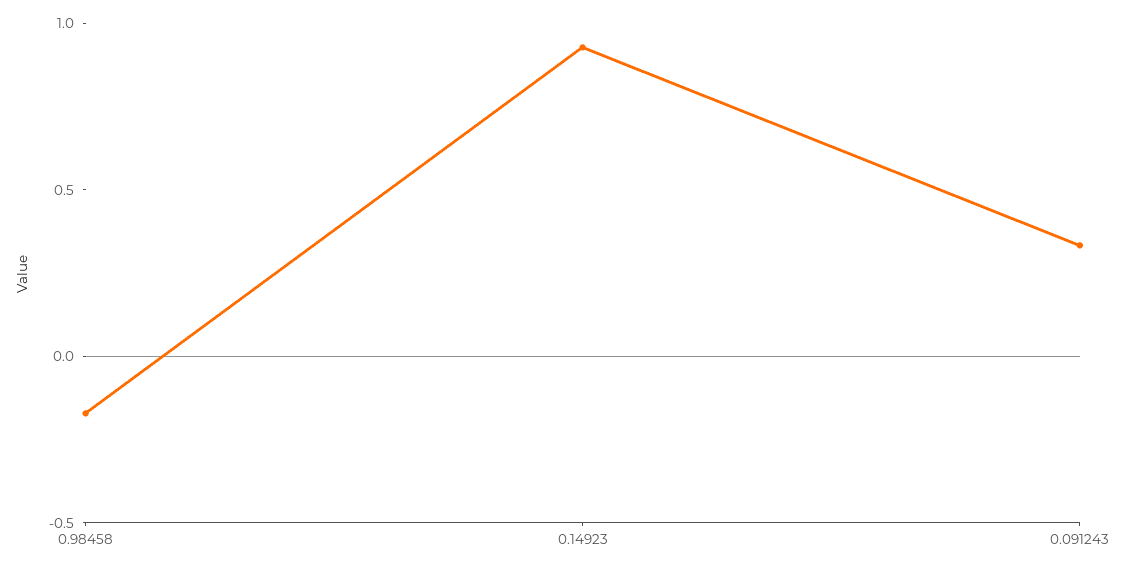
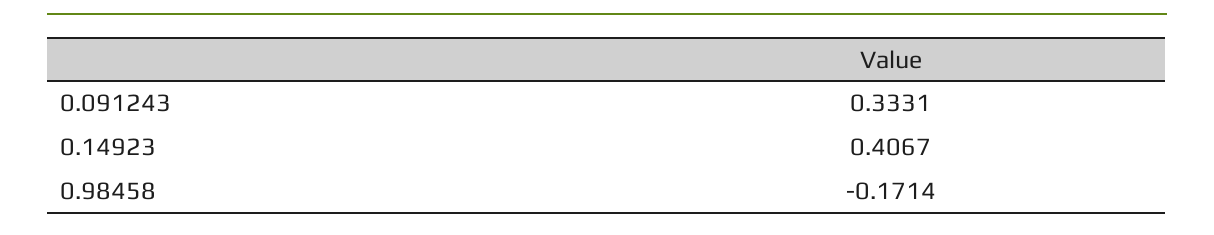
0.14923: 0.9 -> 0.4067

